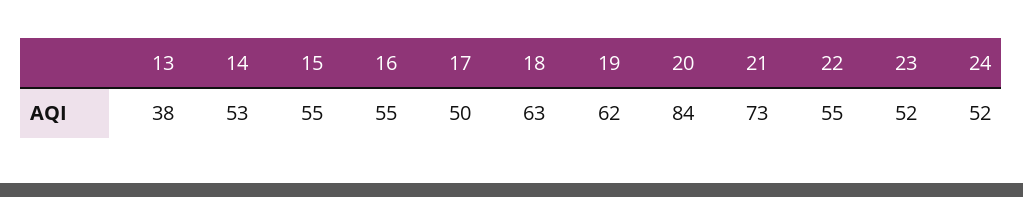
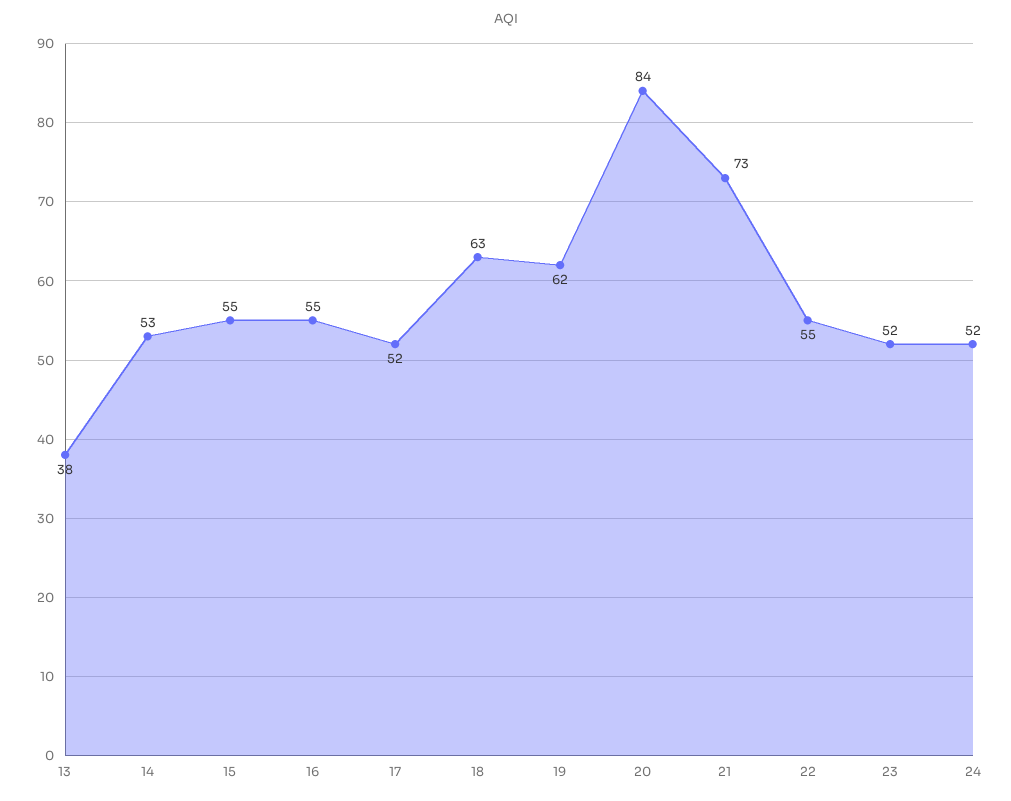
17: 50 -> 52

